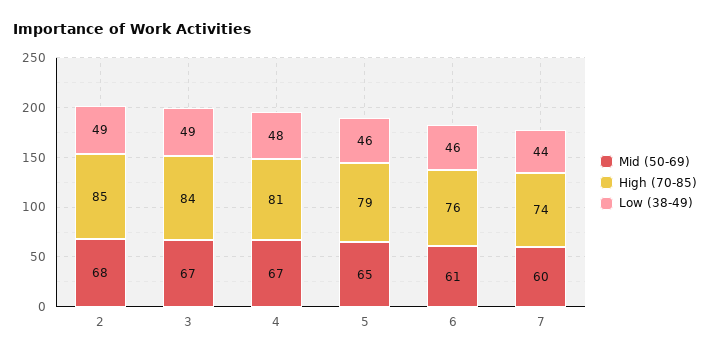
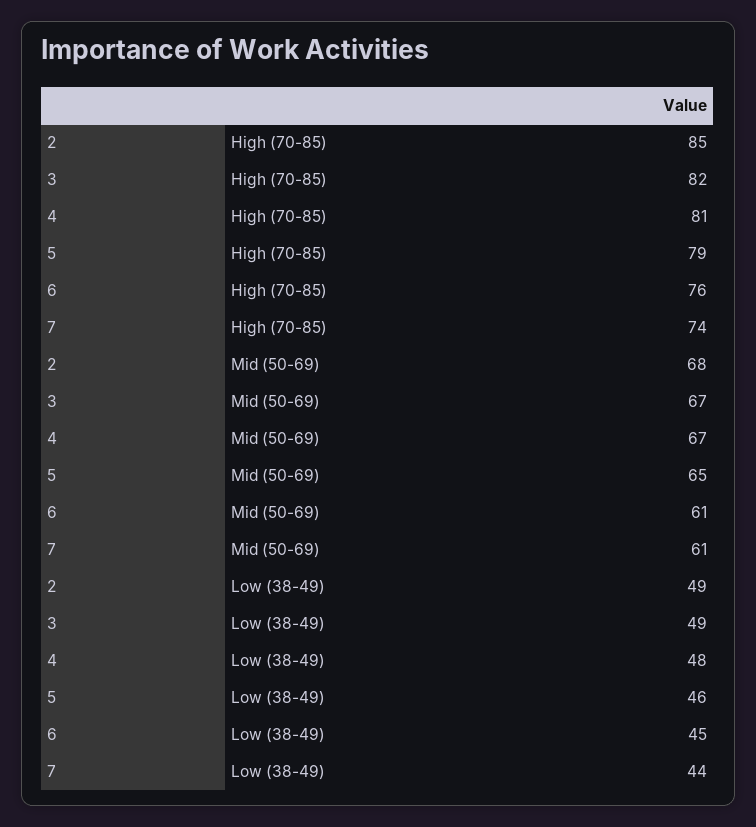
High (70-85), 3: 84 -> 82
Low (38-49), 6: 46 -> 45
Mid (50-69), 7: 60 -> 61

